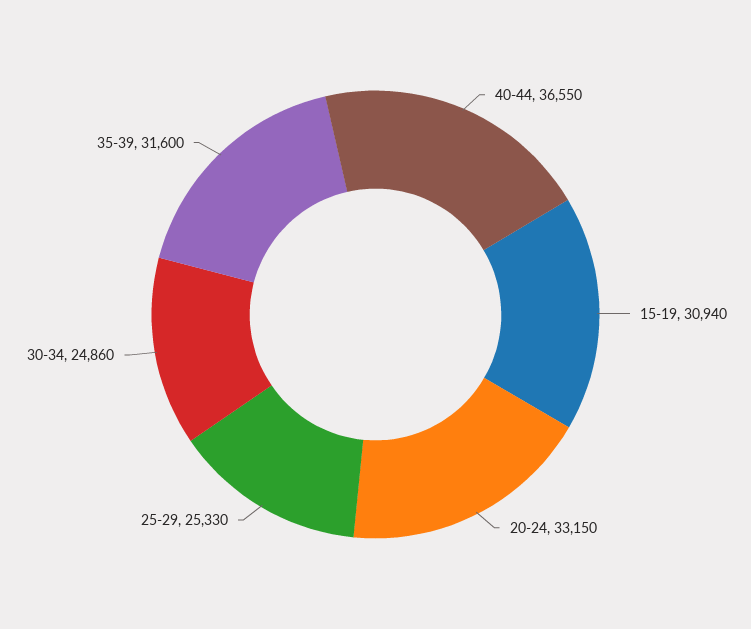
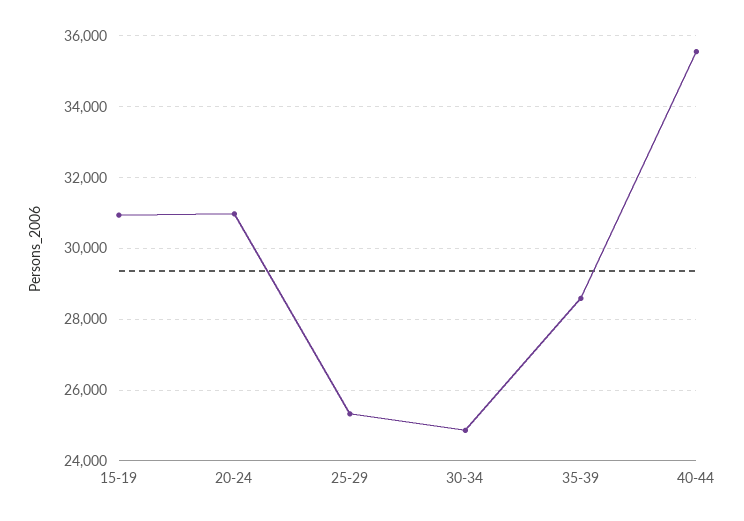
40-44: 36550 -> 35600
20-24: 33150 -> 31000
35-39: 31600 -> 28600

